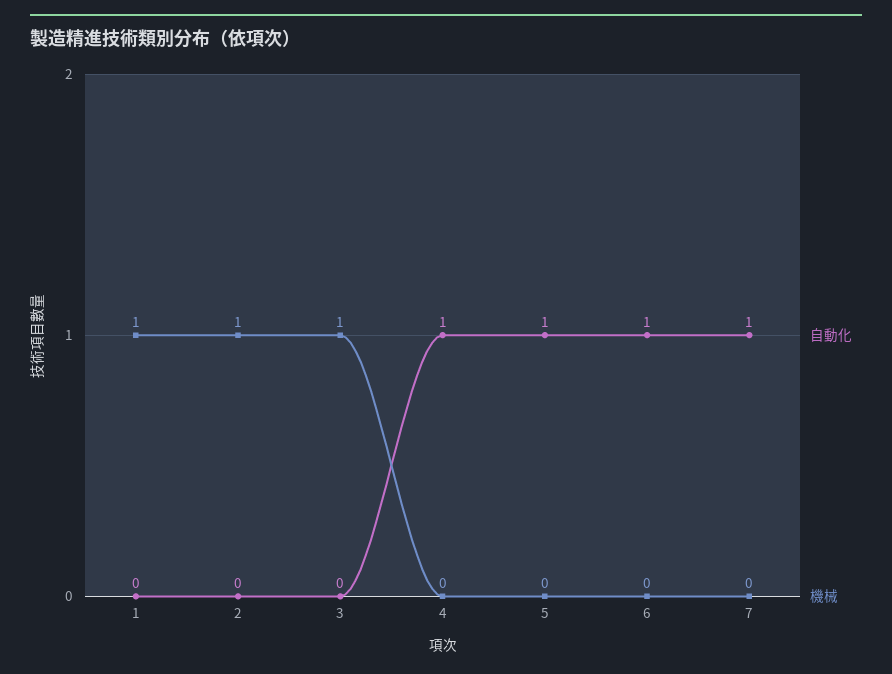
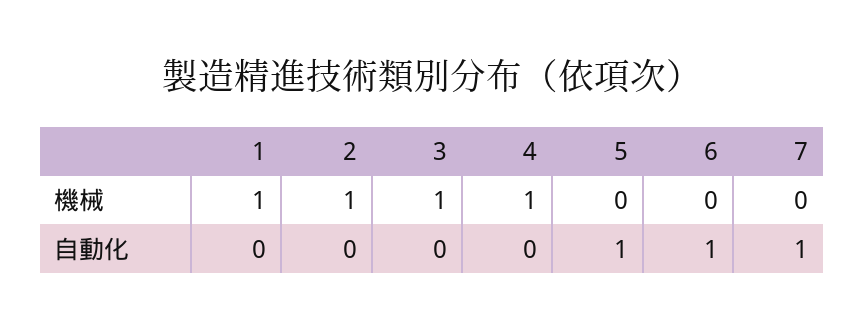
自動化, 4: 1 -> 0
機械, 4: 0 -> 1

